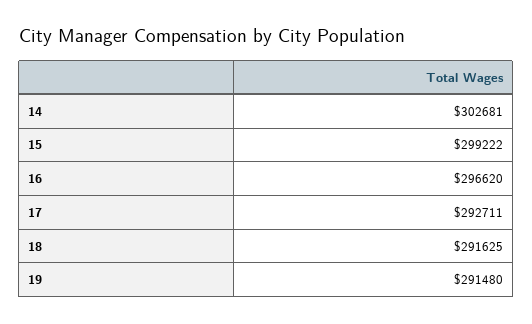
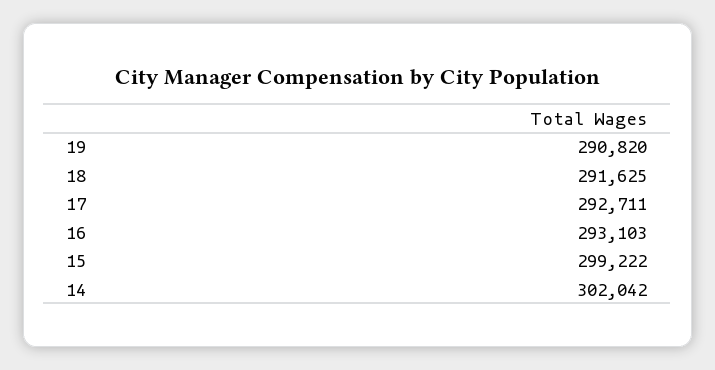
14: 302681 -> 302042
16: 296620 -> 293103
19: 291480 -> 290820

